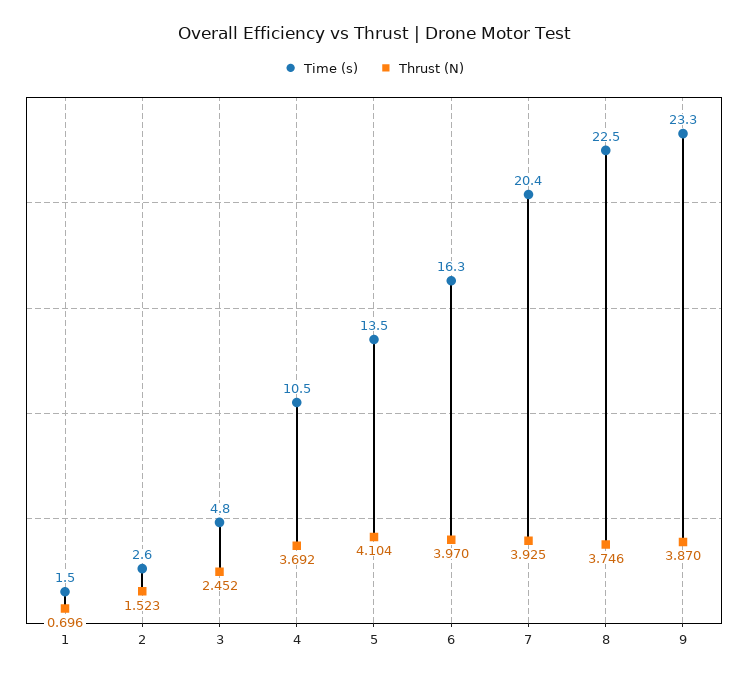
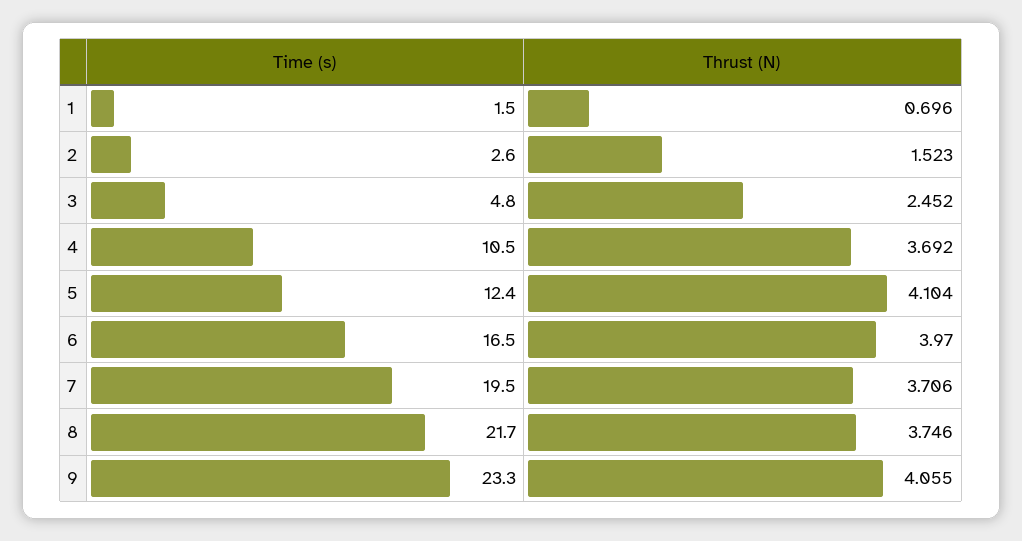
Time (s), 5: 13.5 -> 12.4
Time (s), 6: 16.3 -> 16.5
Time (s), 7: 20.4 -> 19.5
Thrust (N), 7: 3.925 -> 3.706
Time (s), 8: 22.5 -> 21.7
Thrust (N), 9: 3.87 -> 4.055

